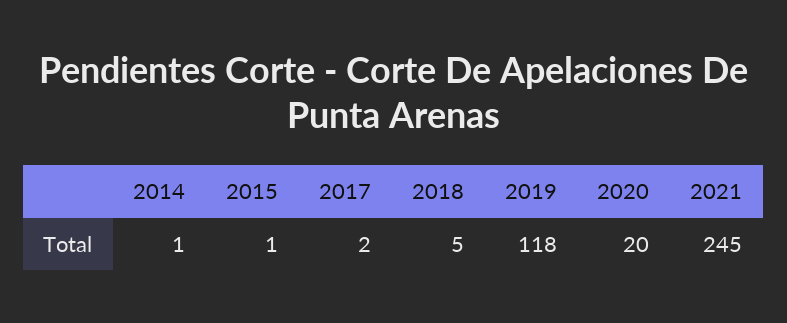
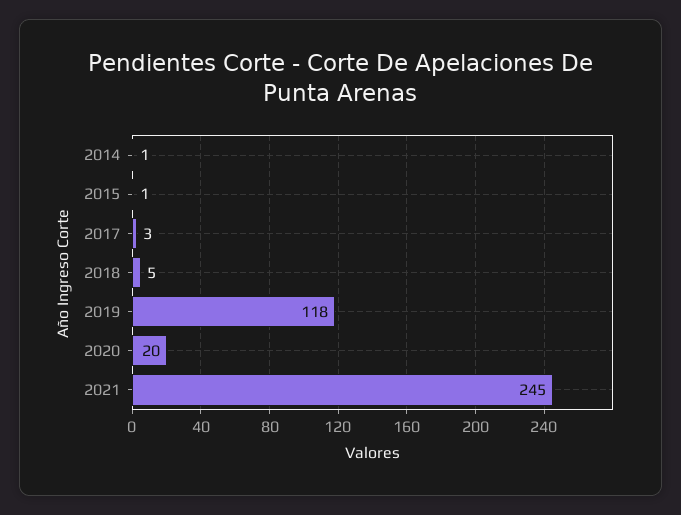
2017: 2 -> 3

